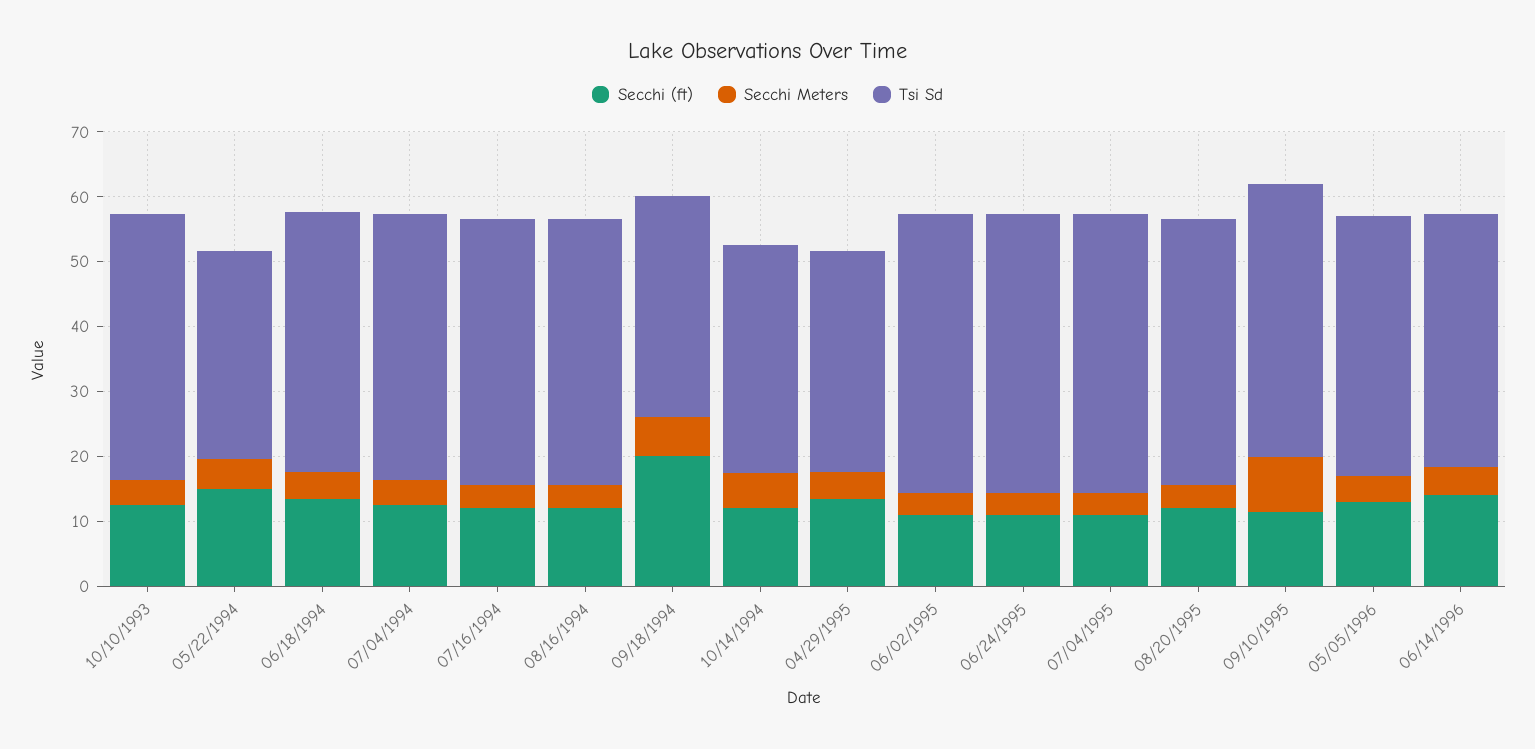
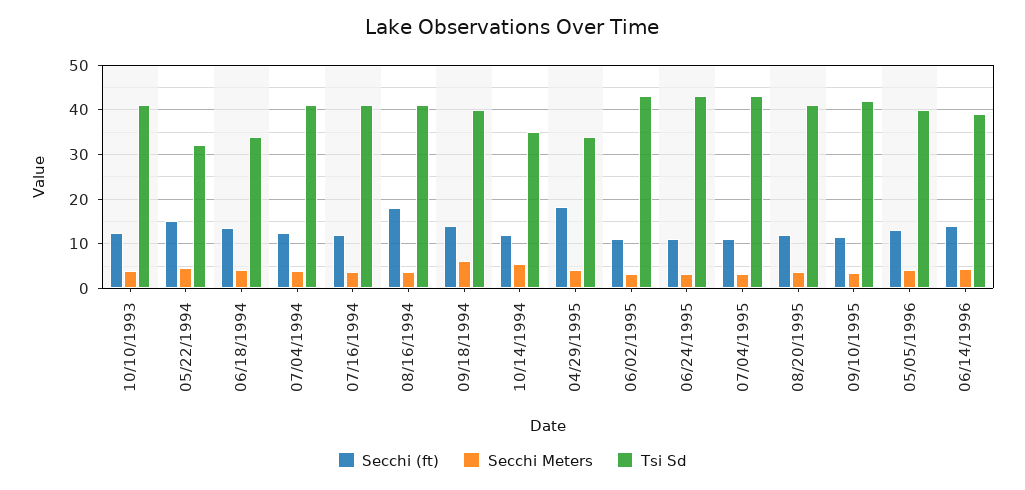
Tsi Sd, 06/18/1994: 40 -> 34
Secchi (ft), 08/16/1994: 12 -> 18
Secchi (ft), 09/18/1994: 20 -> 14
Tsi Sd, 09/18/1994: 34 -> 40
Secchi (ft), 04/29/1995: 14 -> 18
Secchi Meters, 09/10/1995: 8 -> 4

